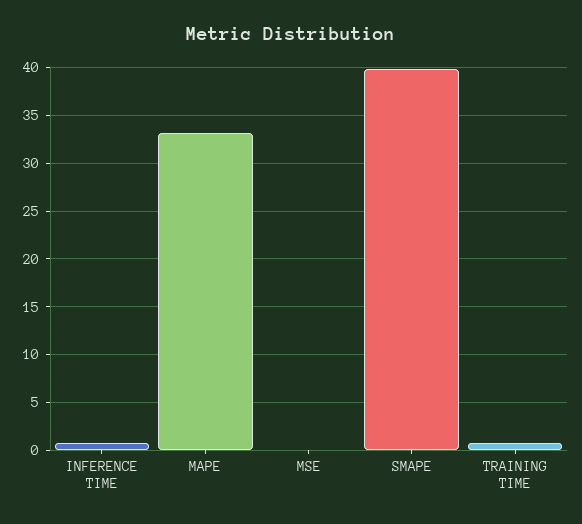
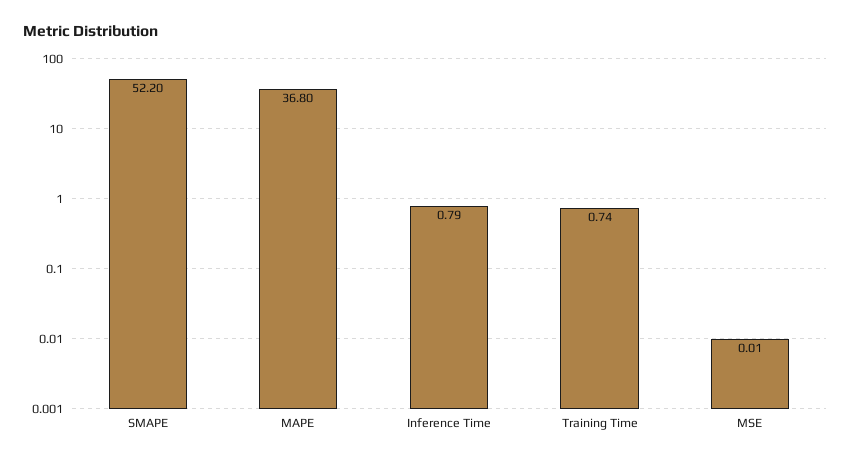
MAPE: 33 -> 36.8
SMAPE: 40 -> 52.2

